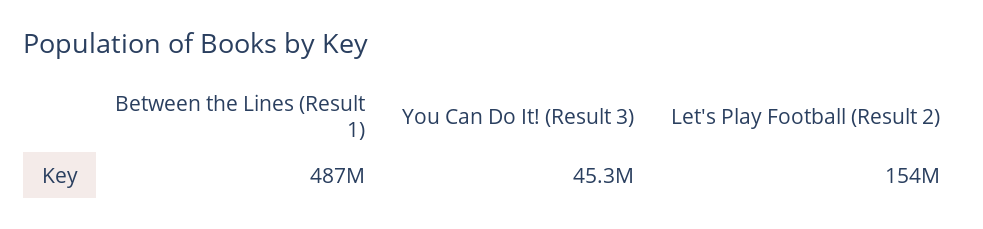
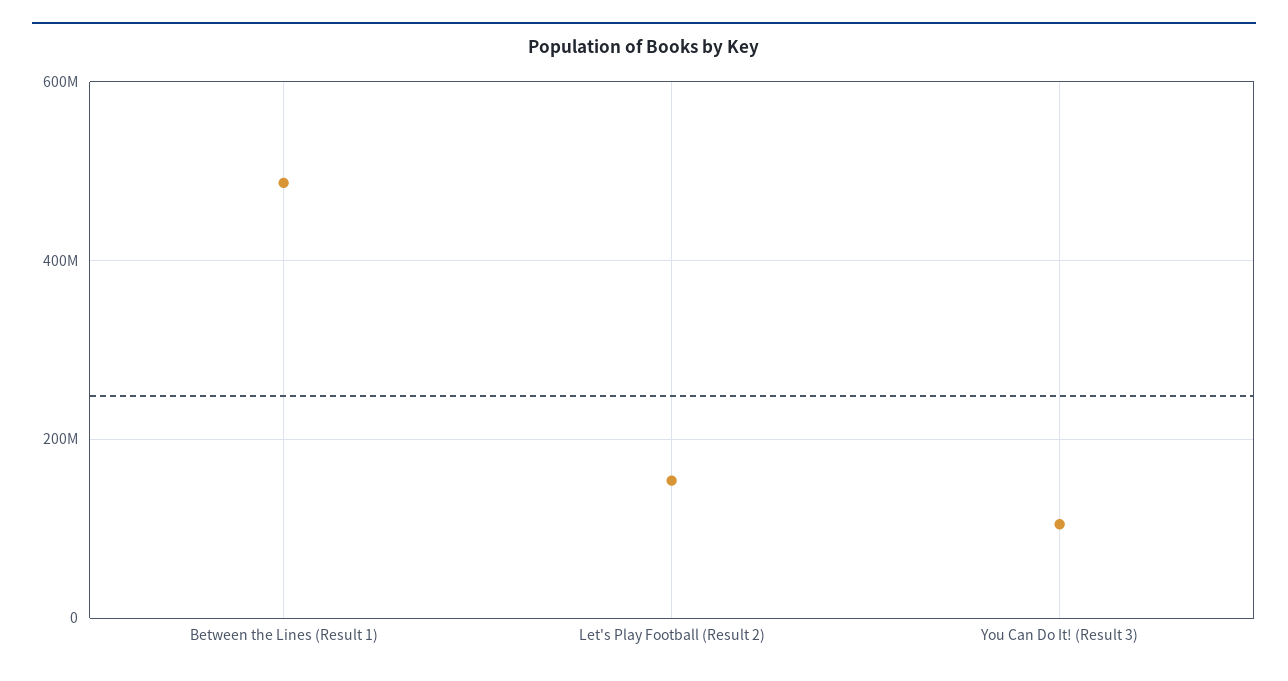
You Can Do It! (Result 3): 45300000 -> 100000000

